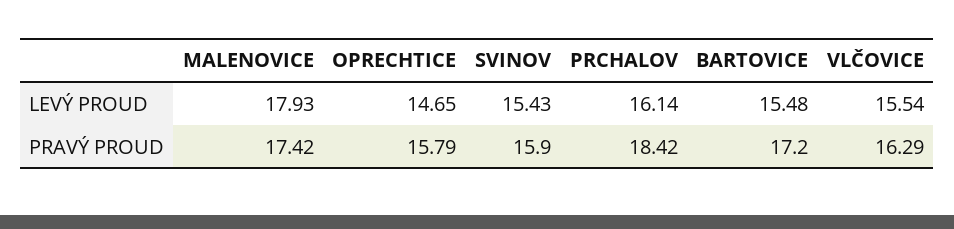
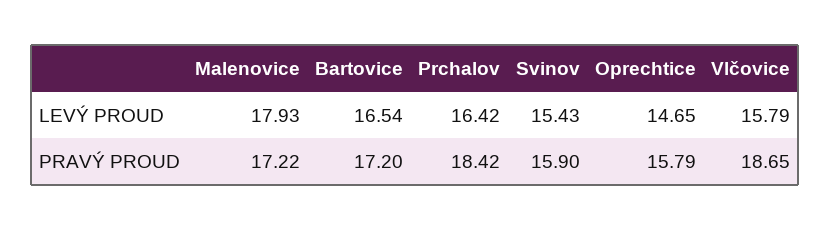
PRCHALOV, LEVÝ PROUD: 16.14 -> 16.42
BARTOVICE, LEVÝ PROUD: 15.48 -> 16.54
VLČOVICE, LEVÝ PROUD: 15.54 -> 15.79
MALENOVICE, PRAVÝ PROUD: 17.42 -> 17.22
VLČOVICE, PRAVÝ PROUD: 16.29 -> 18.65

